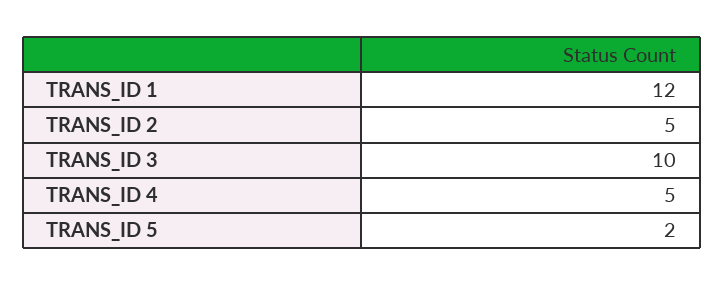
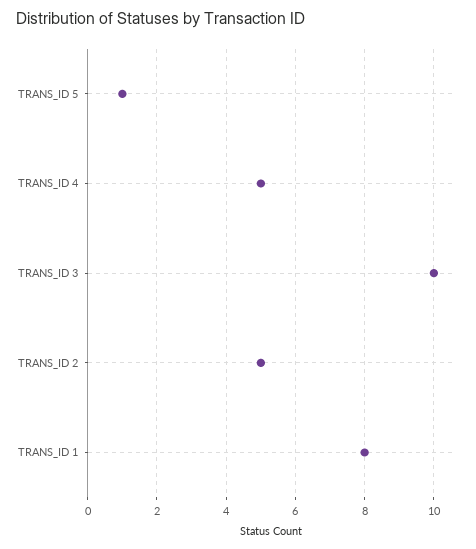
TRANS_ID 1: 12 -> 8
TRANS_ID 5: 2 -> 1

